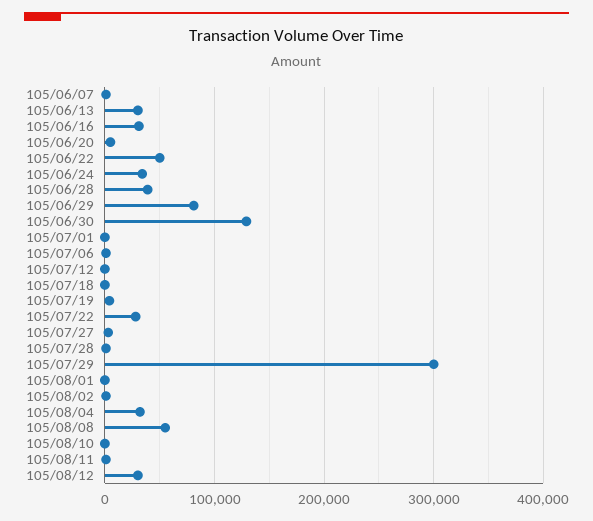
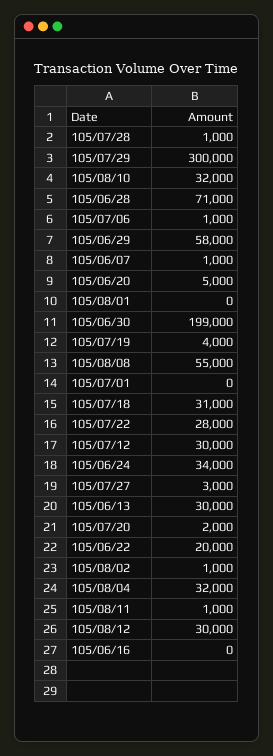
105/06/16: 30000 -> 0
105/06/22: 50000 -> 20000
105/06/28: 40000 -> 71000
105/06/29: 80000 -> 58000
105/06/30: 130000 -> 199000
105/07/12: 0 -> 30000
105/07/18: 0 -> 31000
105/08/10: 0 -> 32000
105/07/20: none -> 2000

